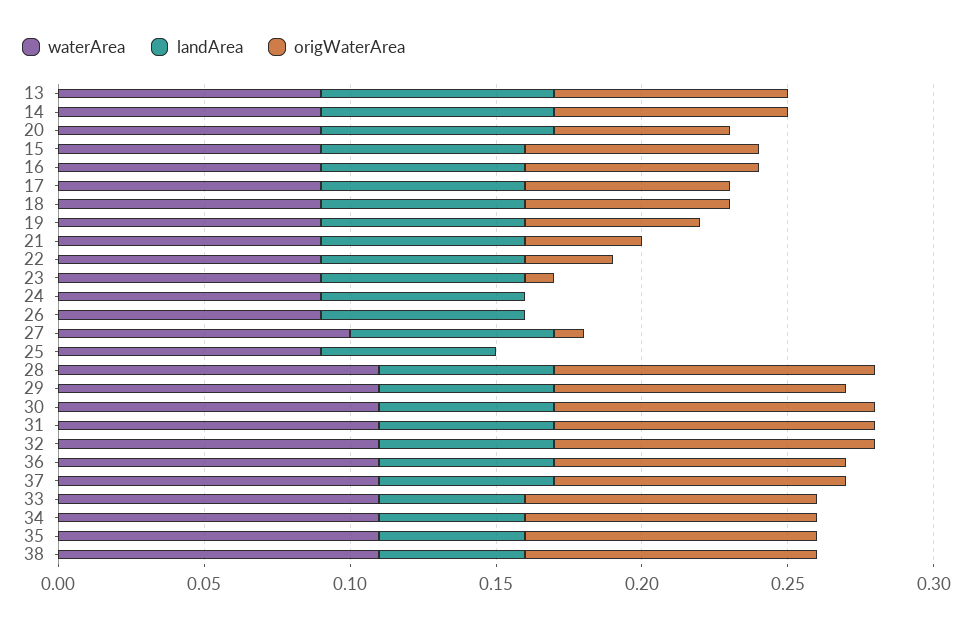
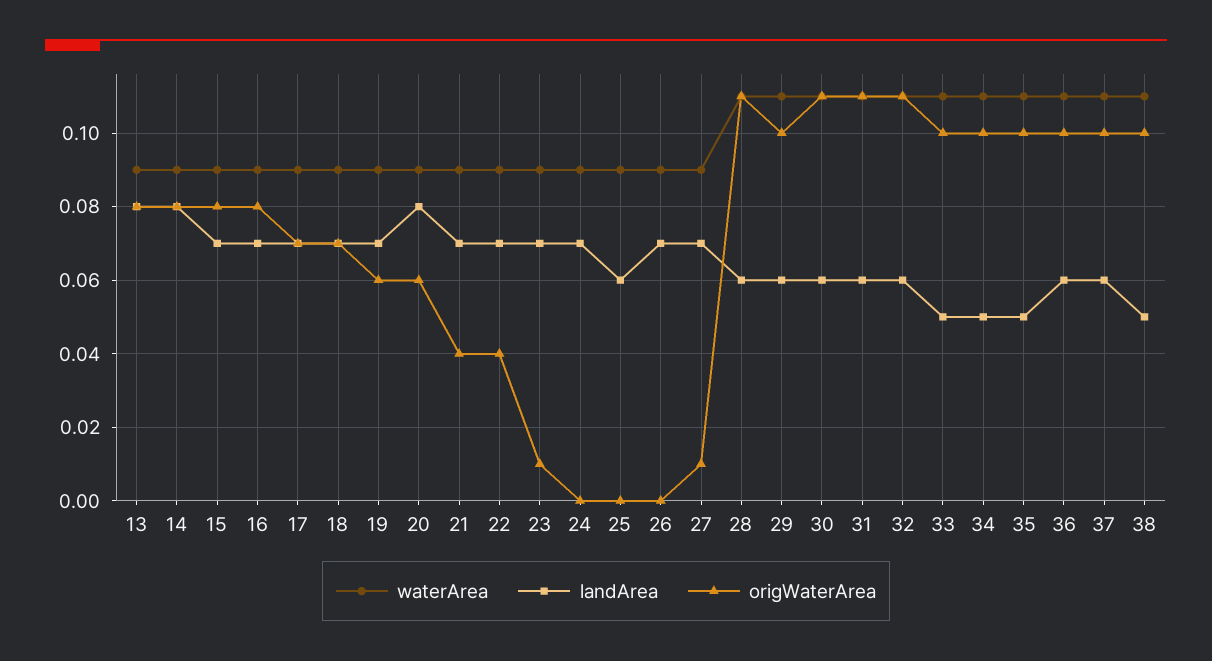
origWaterArea, 22: 0.03 -> 0.04
waterArea, 27: 0.1 -> 0.09

